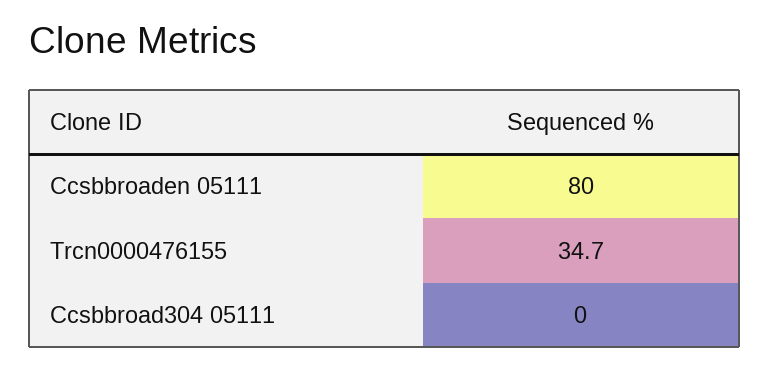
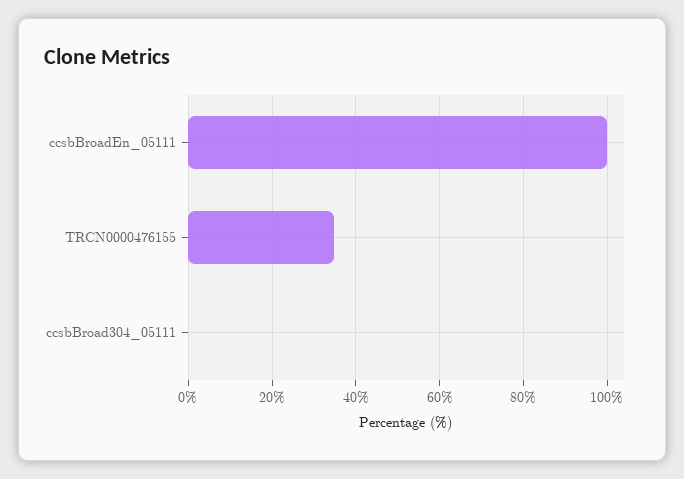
Ccsbbroaden 05111: 80 -> 100

